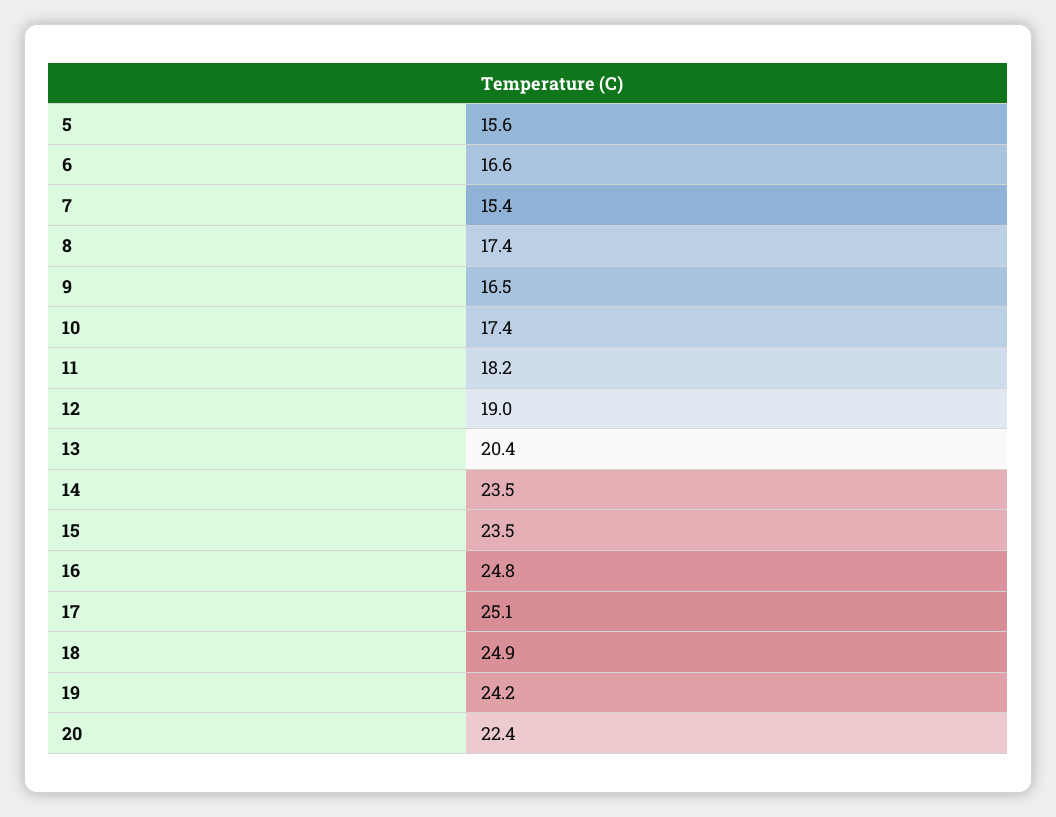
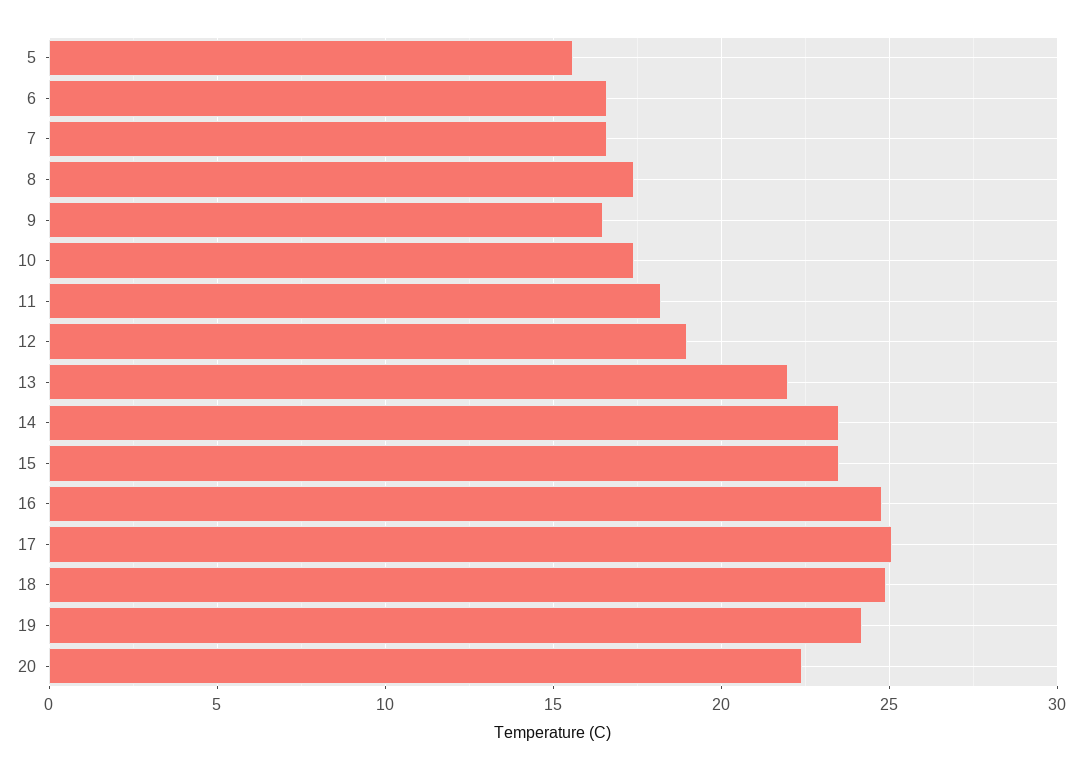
7: 15.4 -> 16.5
13: 20.4 -> 22

